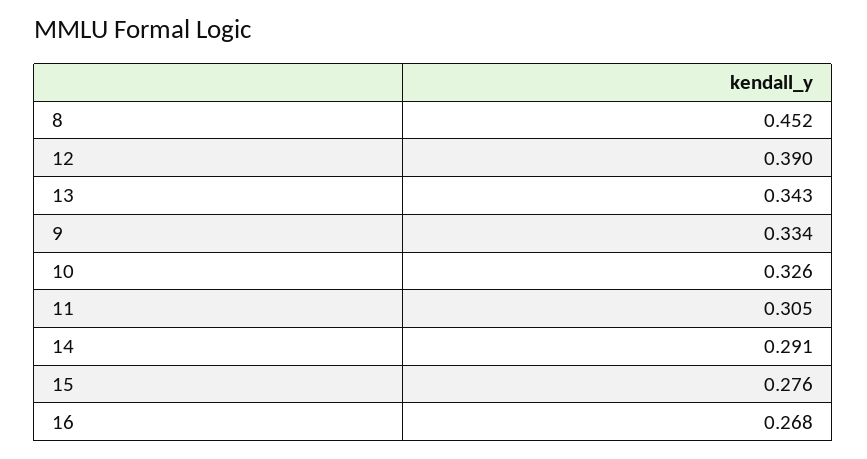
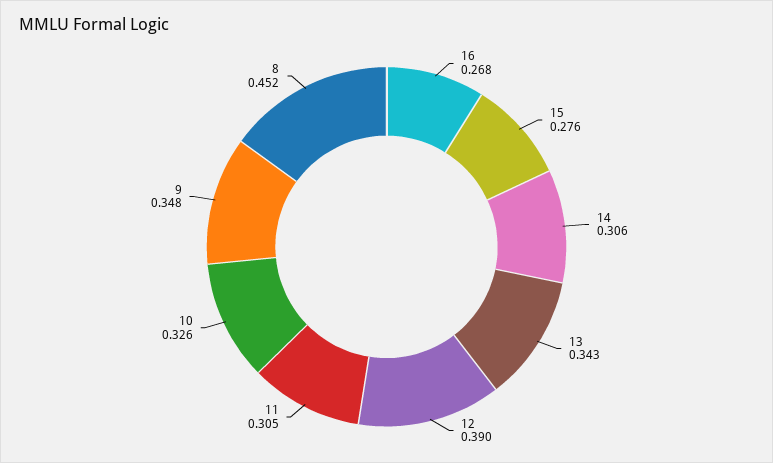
9: 0.334 -> 0.348
14: 0.291 -> 0.306

